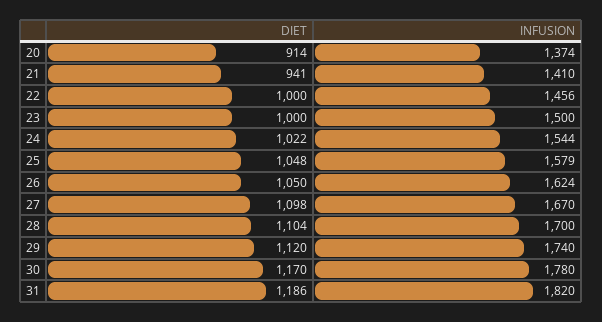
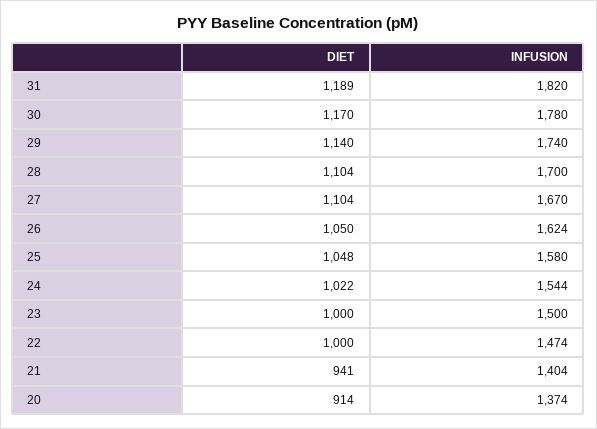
INFUSION, 21: 1410 -> 1404
INFUSION, 22: 1456 -> 1474
INFUSION, 25: 1579 -> 1580
DIET, 27: 1098 -> 1104
DIET, 29: 1120 -> 1140
DIET, 31: 1186 -> 1189

